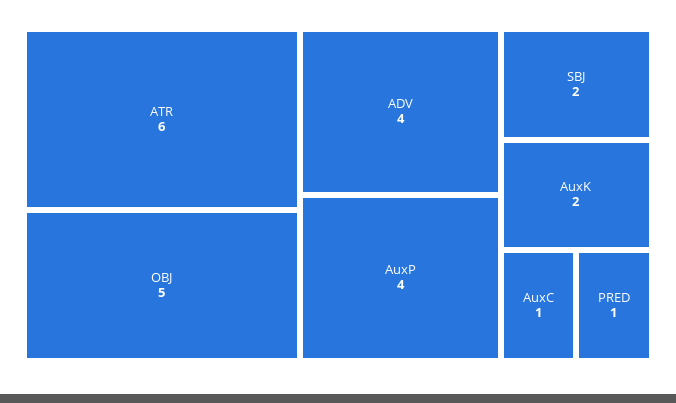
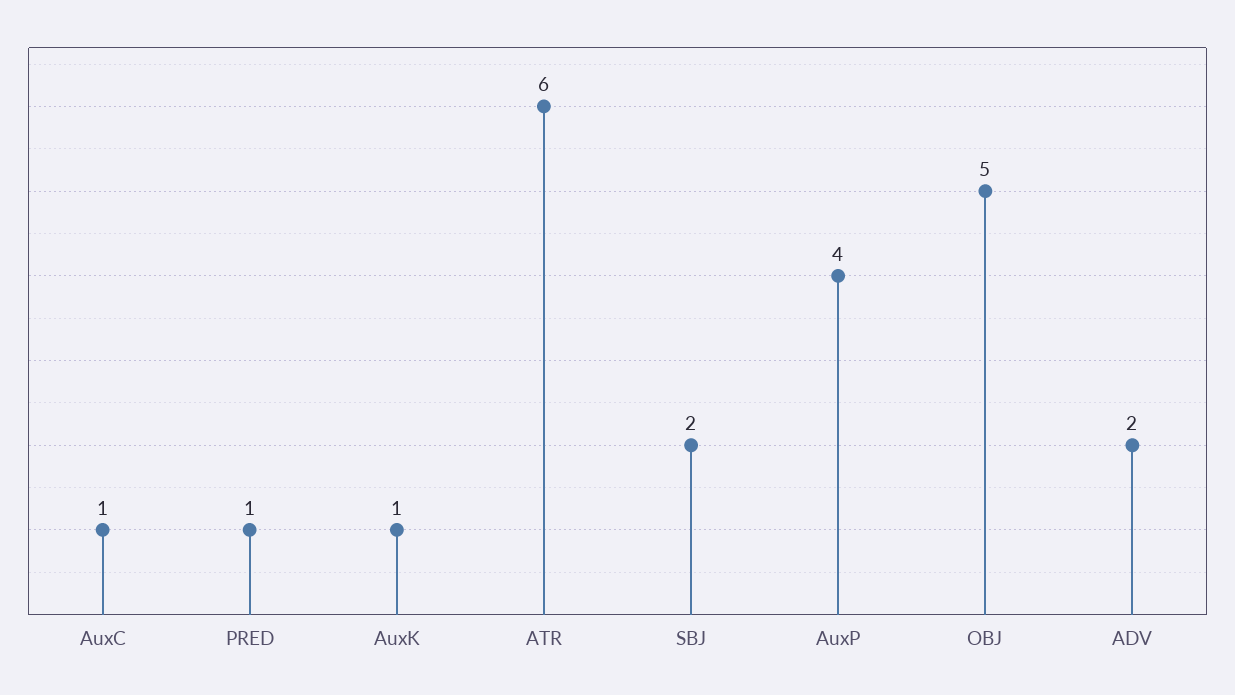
ADV: 4 -> 2
AuxK: 2 -> 1

